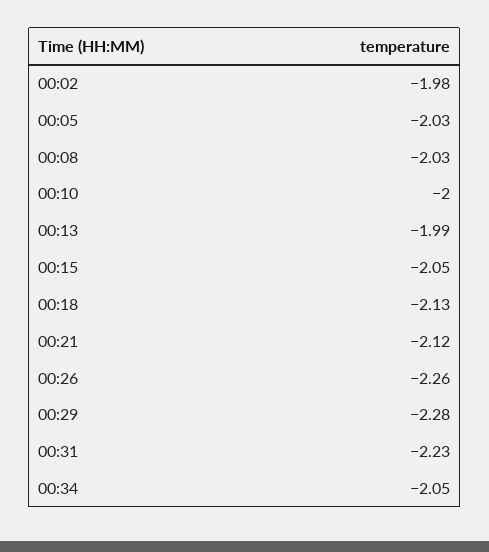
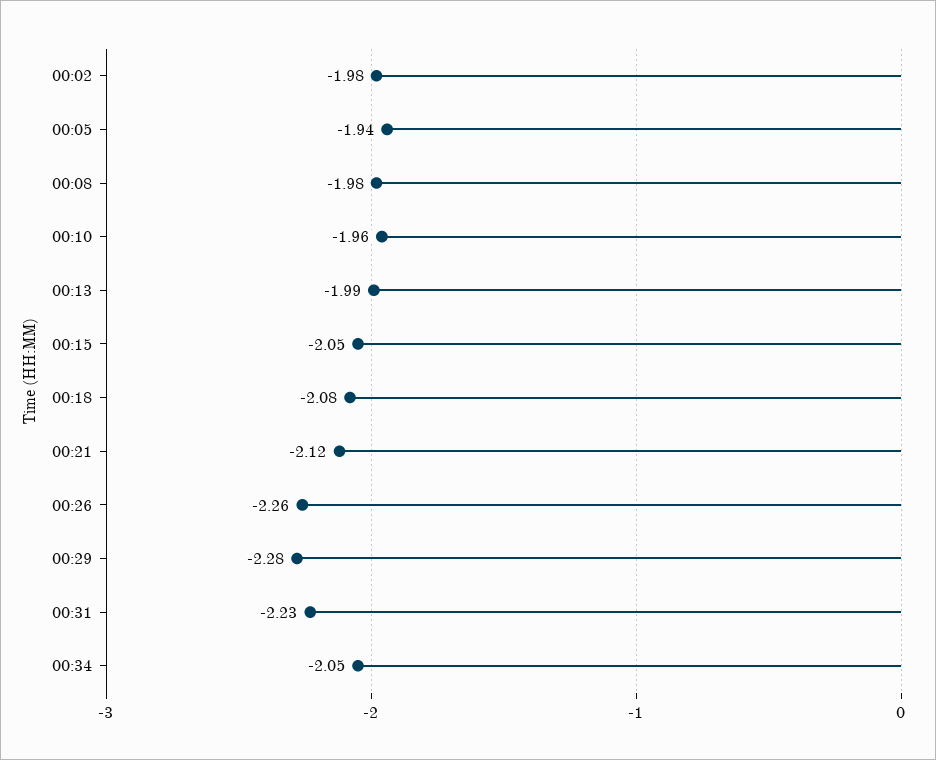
00:05: -2.03 -> -1.94
00:08: -2.03 -> -1.98
00:10: -2 -> -1.96
00:18: -2.13 -> -2.08

